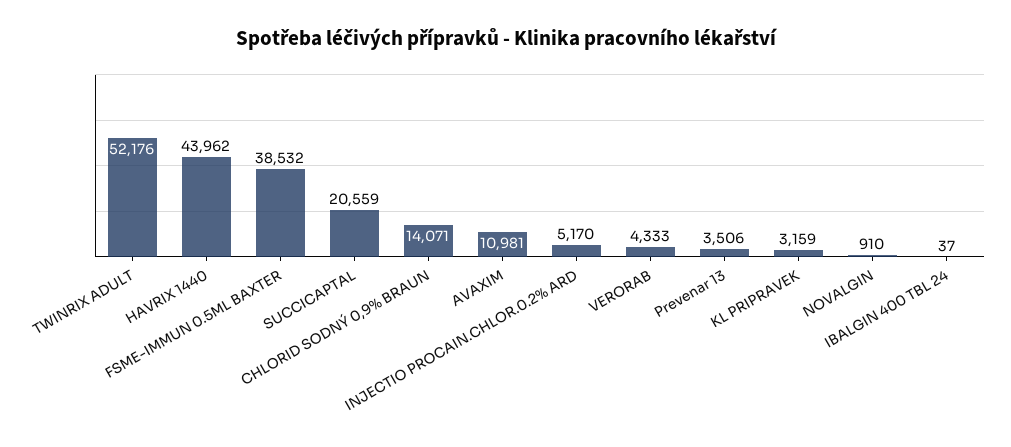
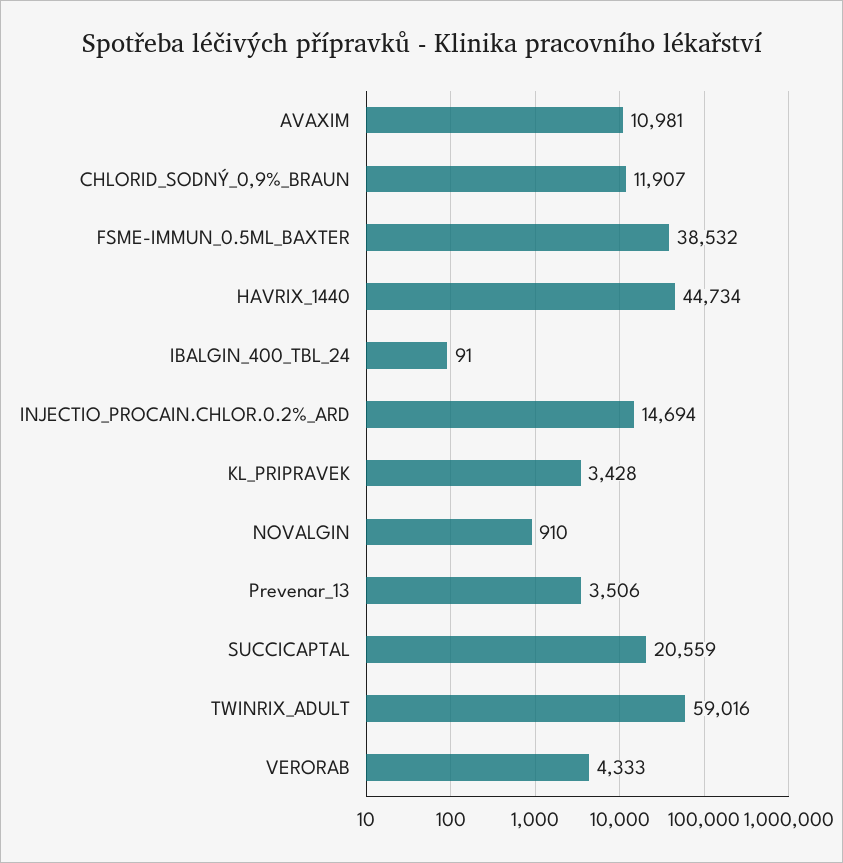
TWINRIX ADULT: 52176 -> 59016
HAVRIX 1440: 43962 -> 44734
CHLORID SODNÝ 0,9% BRAUN: 14071 -> 11907
INJECTIO PROCAIN.CHLOR.0.2% ARD: 5170 -> 14694
KL PRIPRAVEK: 3159 -> 3428
IBALGIN 400 TBL 24: 37 -> 91

